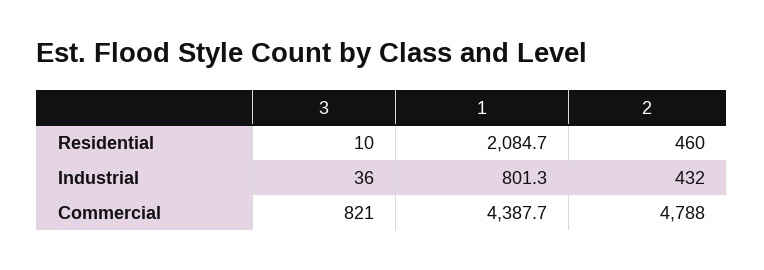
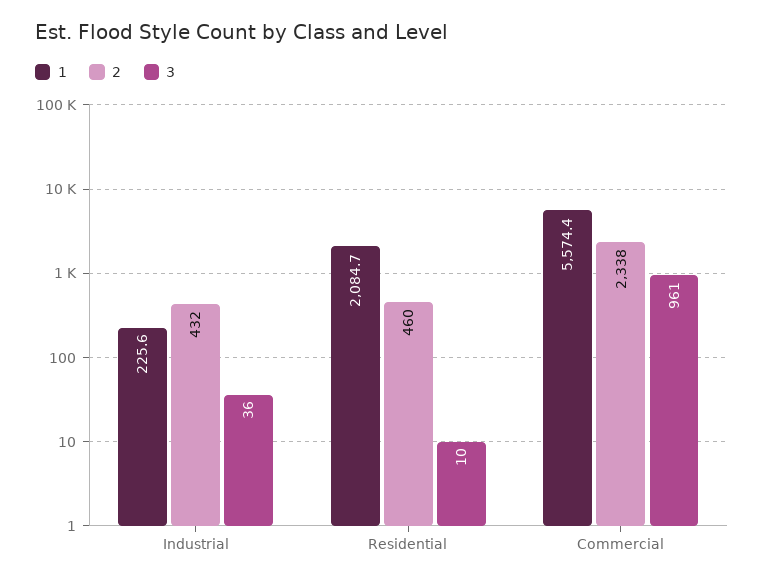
1, Industrial: 801.3 -> 225.6
3, Commercial: 821 -> 961
1, Commercial: 4387.7 -> 5574.4
2, Commercial: 4788 -> 2338

